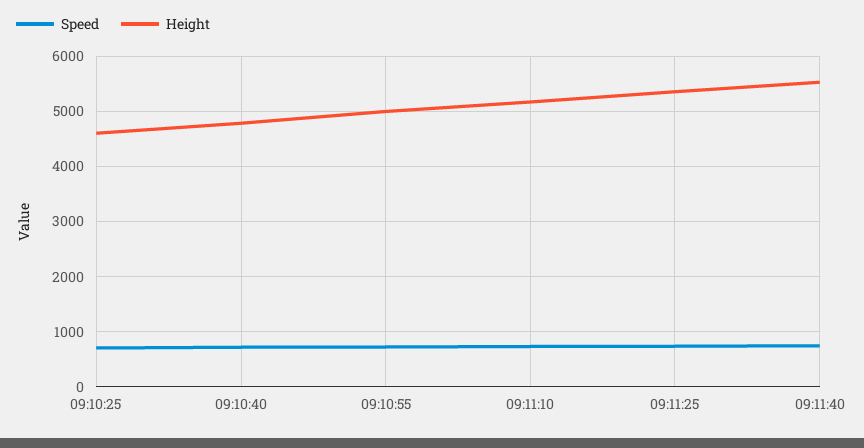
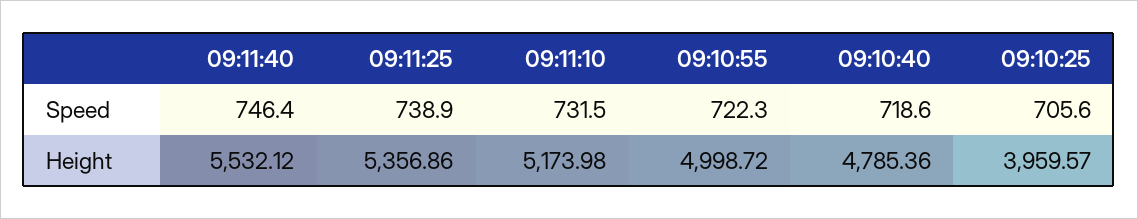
Height, 09:10:25: 4600 -> 3959.57

